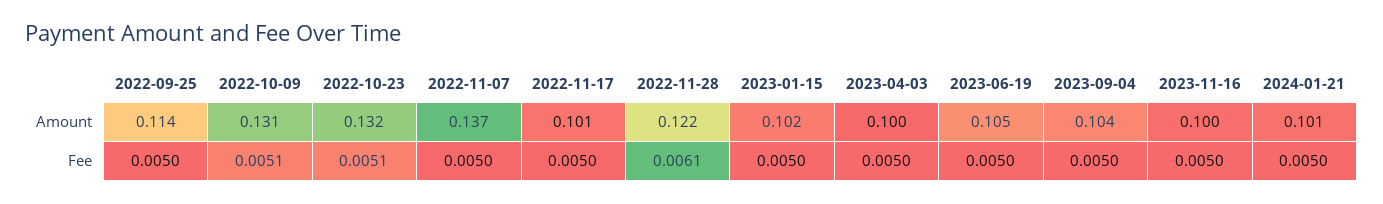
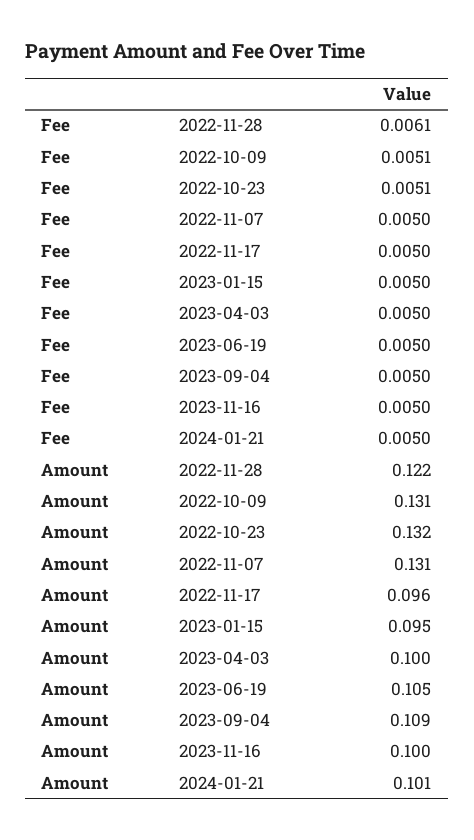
2022-09-25, Amount: 0.114 -> none
2022-11-07, Amount: 0.137 -> 0.131
2022-11-17, Amount: 0.101 -> 0.096
2023-01-15, Amount: 0.102 -> 0.095
2023-09-04, Amount: 0.104 -> 0.109
2022-09-25, Fee: 0.005 -> none

